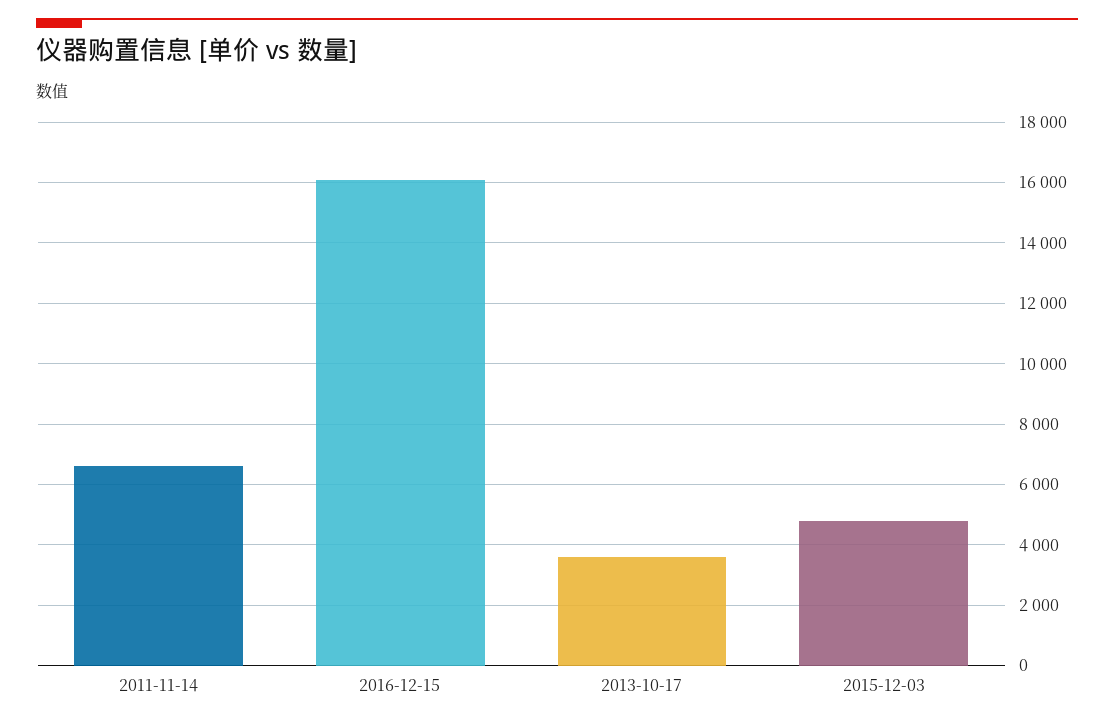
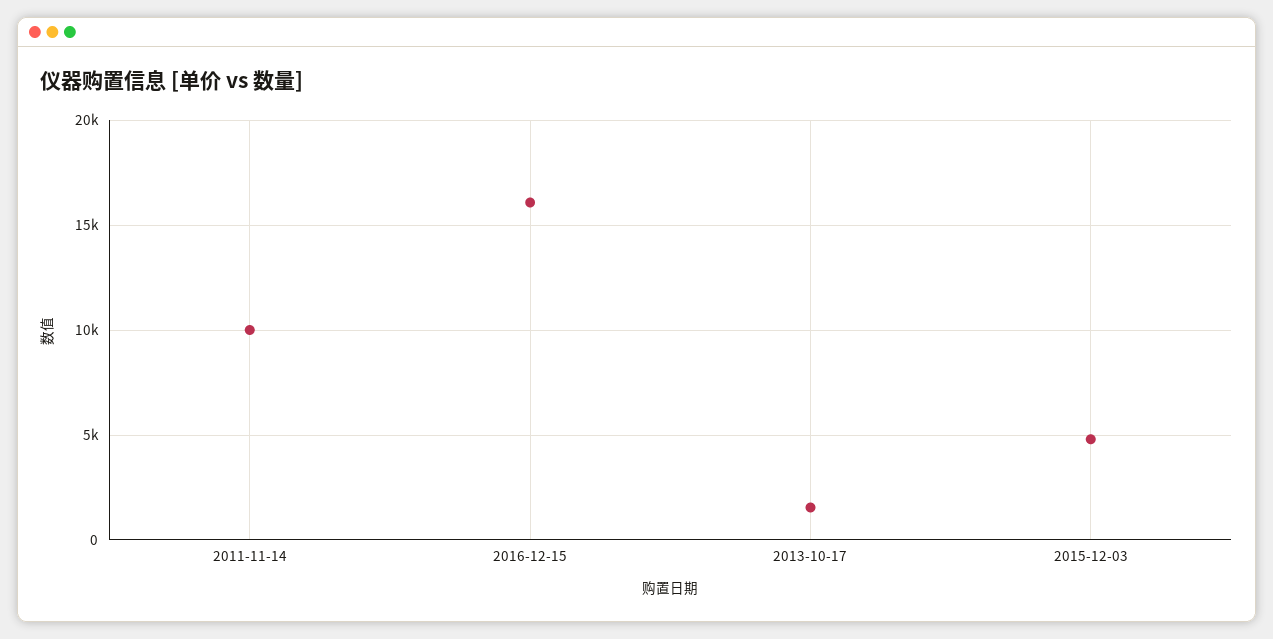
2011-11-14: 6600 -> 10000
2013-10-17: 3600 -> 1500

